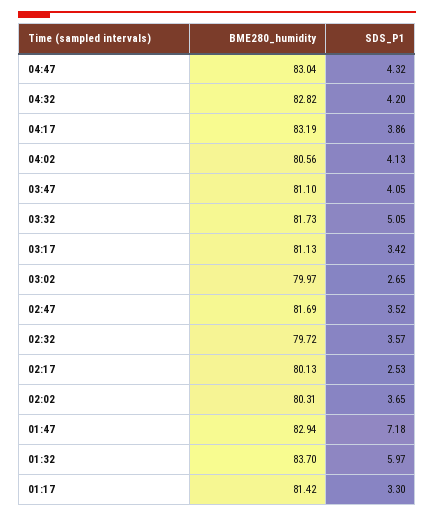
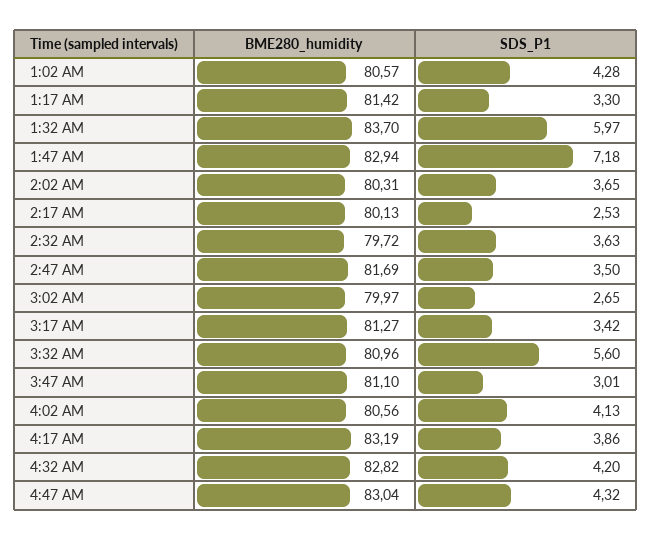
SDS_P1, 03:47: 4.05 -> 3.01
BME280_humidity, 03:32: 81.73 -> 80.96
SDS_P1, 03:32: 5.05 -> 5.6
BME280_humidity, 03:17: 81.13 -> 81.27
SDS_P1, 02:47: 3.52 -> 3.5
SDS_P1, 02:32: 3.57 -> 3.63
BME280_humidity, 1:02 AM: none -> 80.57
SDS_P1, 1:02 AM: none -> 4.28

